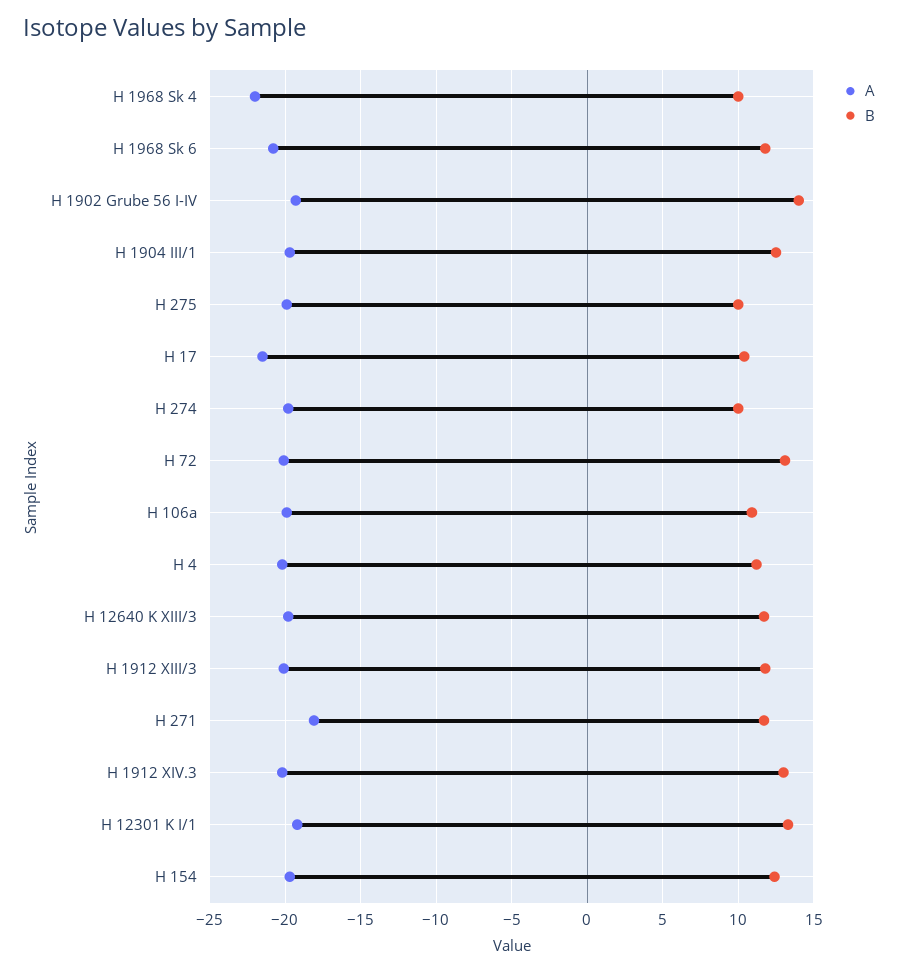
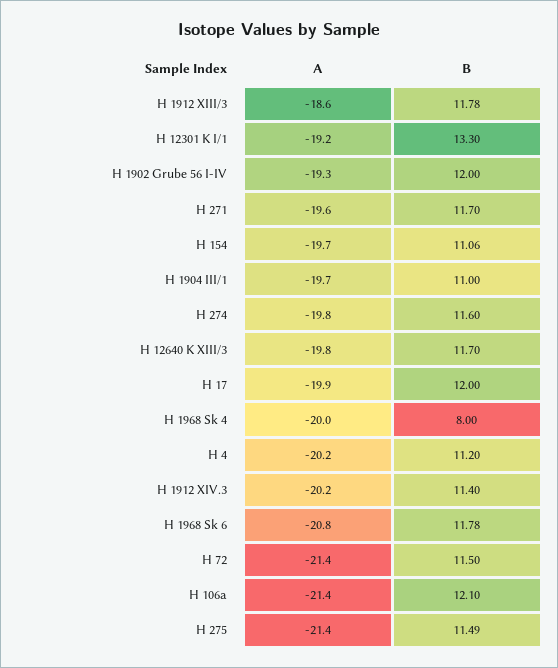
A, H 1968 Sk 4: -22 -> -20
B, H 1968 Sk 4: 10 -> 8
B, H 1902 Grube 56 I-IV: 14 -> 12
B, H 1904 III/1: 12.5 -> 11
A, H 275: -20 -> -21.4
B, H 275: 10 -> 11.49
A, H 17: -21.5 -> -19.9
B, H 17: 10.5 -> 12
B, H 274: 10 -> 11.6
A, H 72: -20 -> -21.4
B, H 72: 13 -> 11.5
A, H 106a: -20 -> -21.4
B, H 106a: 11 -> 12.1
A, H 1912 XIII/3: -20 -> -18.6
A, H 271: -18 -> -19.6
B, H 1912 XIV.3: 13 -> 11.4
B, H 154: 12.5 -> 11.06

